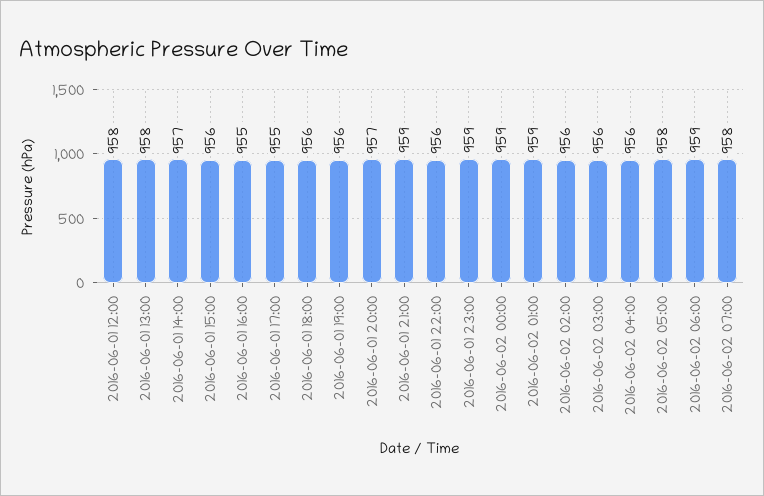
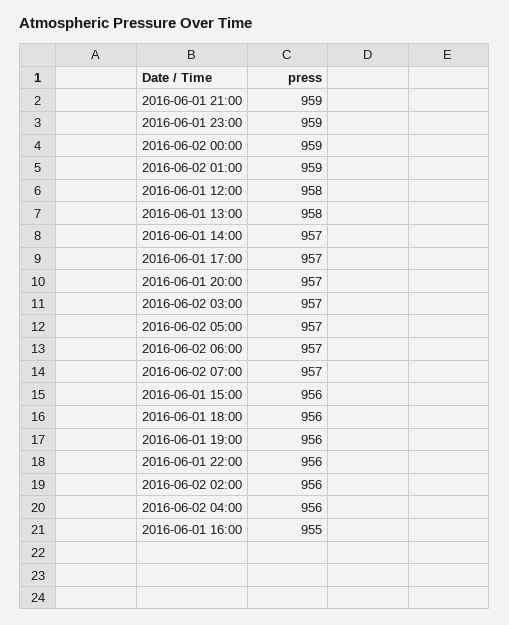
2016-06-01 17:00: 955 -> 957
2016-06-02 03:00: 956 -> 957
2016-06-02 05:00: 958 -> 957
2016-06-02 06:00: 959 -> 957
2016-06-02 07:00: 958 -> 957

